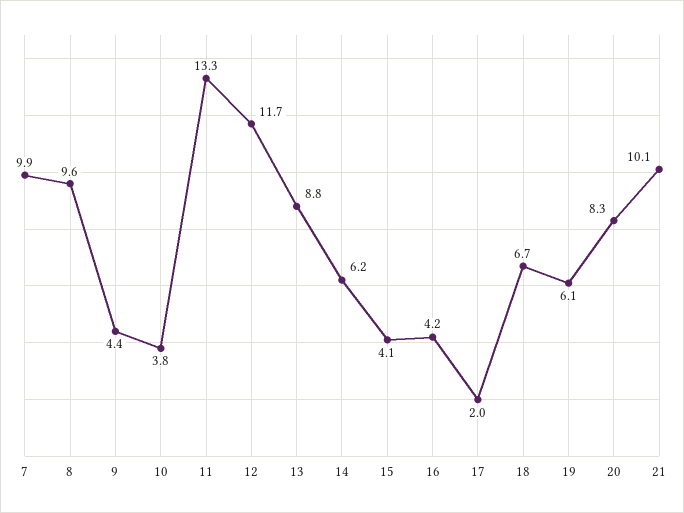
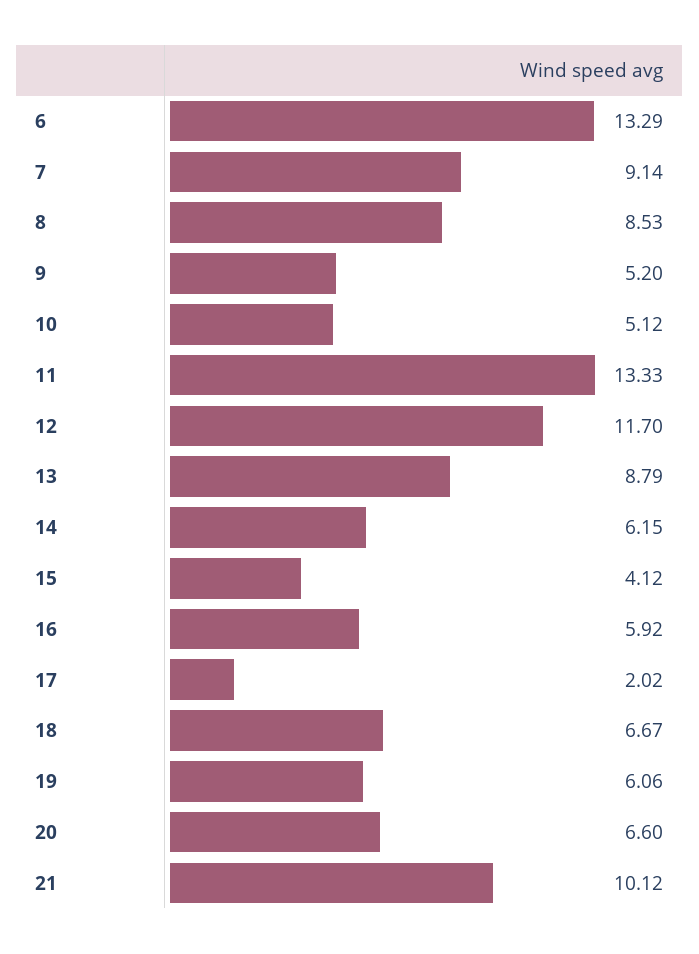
7: 9.9 -> 9.14
8: 9.6 -> 8.53
9: 4.4 -> 5.2
10: 3.8 -> 5.12
16: 4.2 -> 5.92
20: 8.3 -> 6.6
6: none -> 13.29

